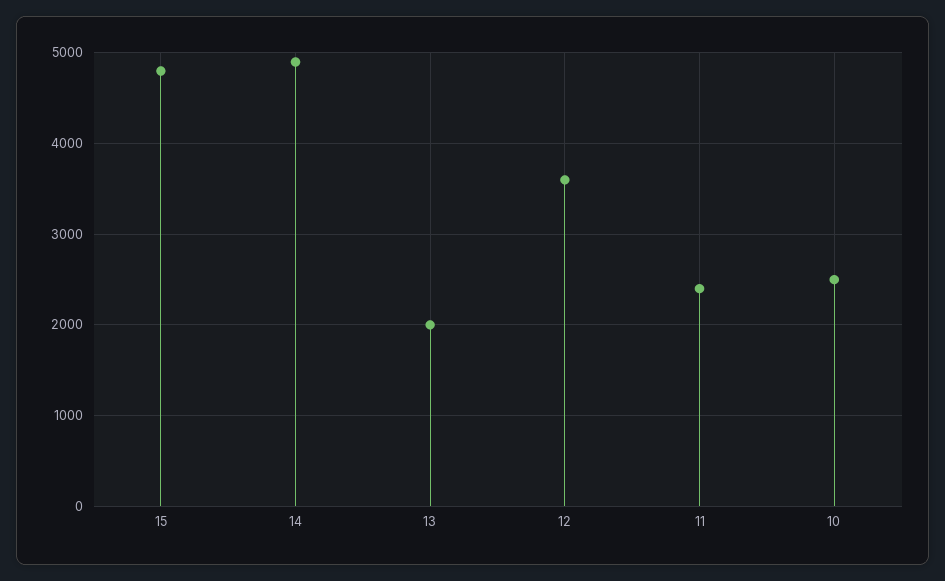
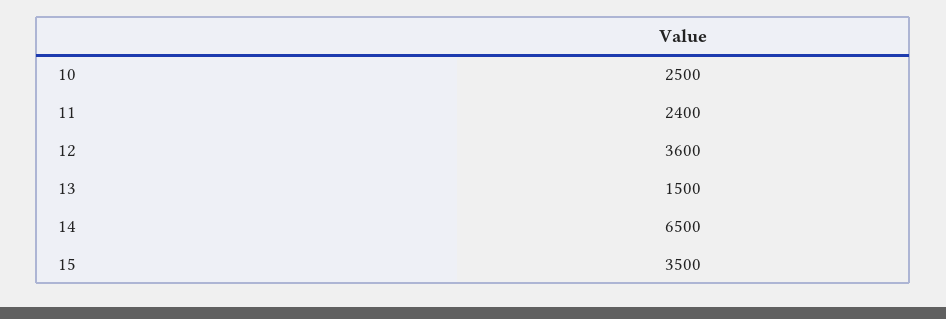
15: 4800 -> 3500
14: 4900 -> 6500
13: 2000 -> 1500

